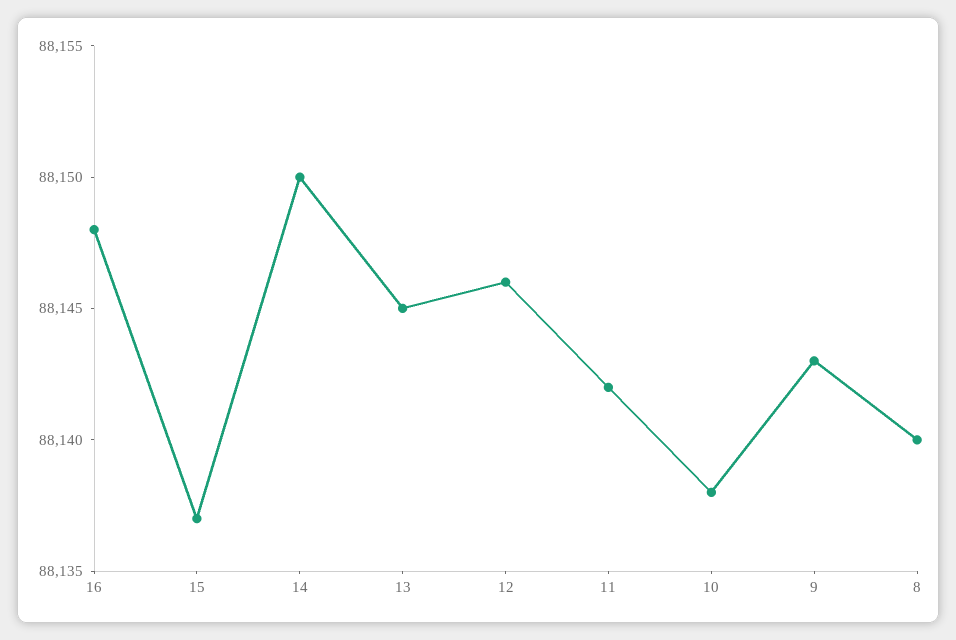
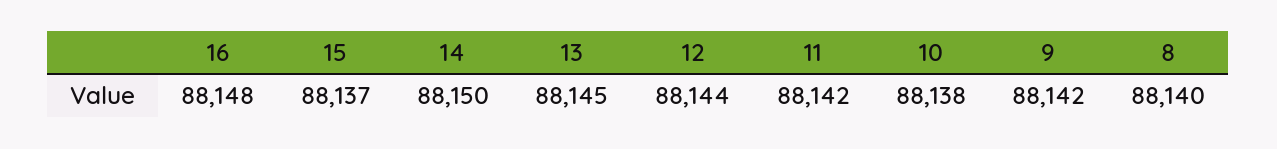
12: 88146 -> 88144
9: 88143 -> 88142

